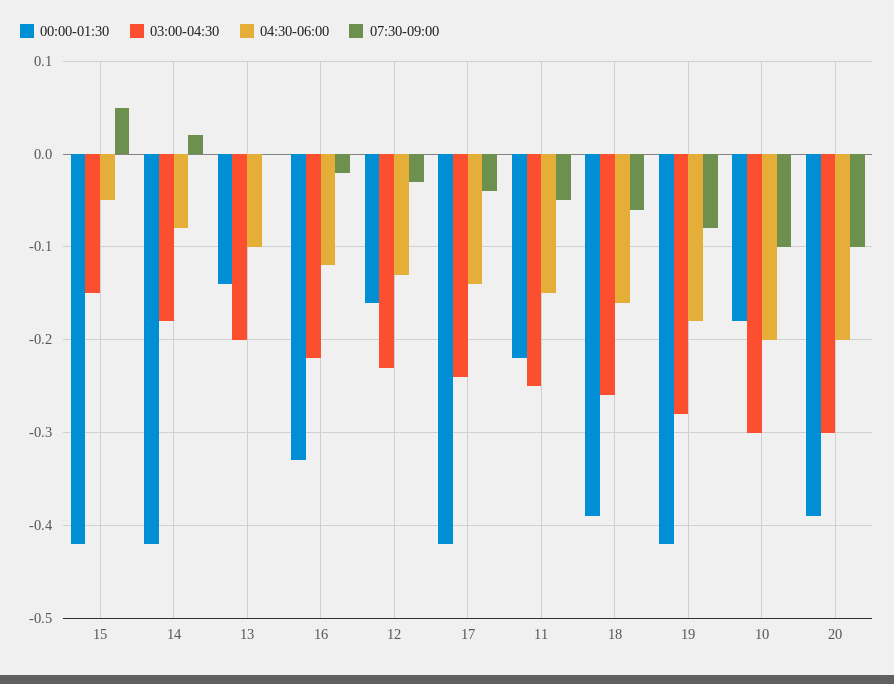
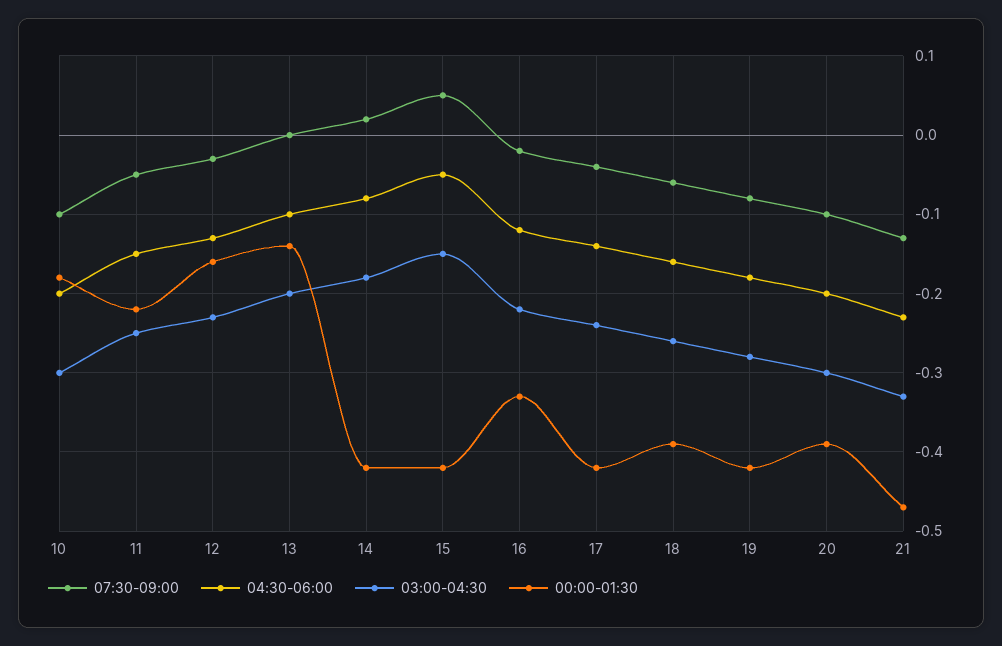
07:30-09:00, 21: none -> -0.13
04:30-06:00, 21: none -> -0.23
03:00-04:30, 21: none -> -0.33
00:00-01:30, 21: none -> -0.47

